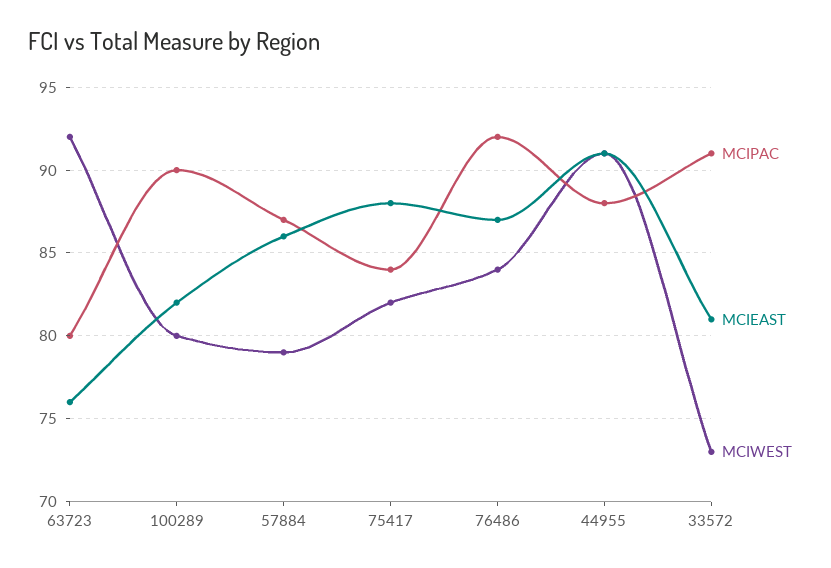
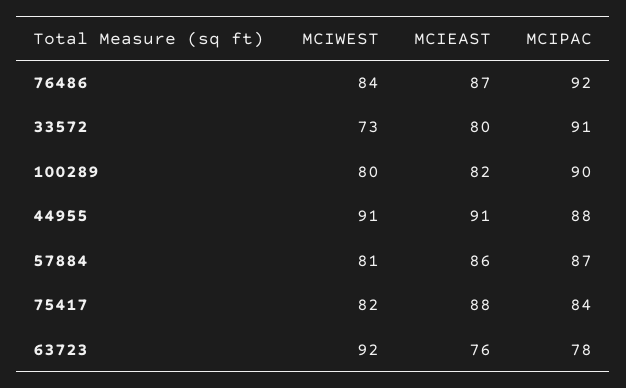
MCIPAC, 63723: 80 -> 78
MCIWEST, 57884: 79 -> 81
MCIEAST, 33572: 81 -> 80

